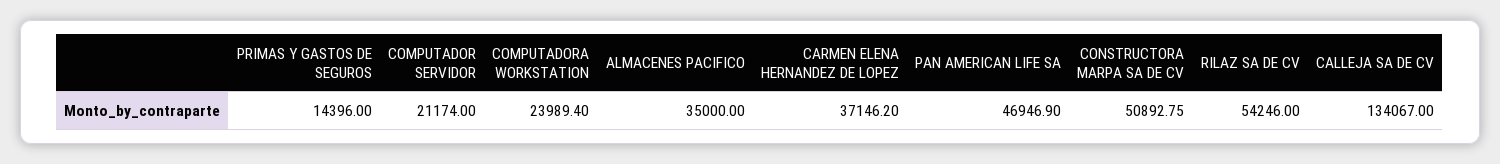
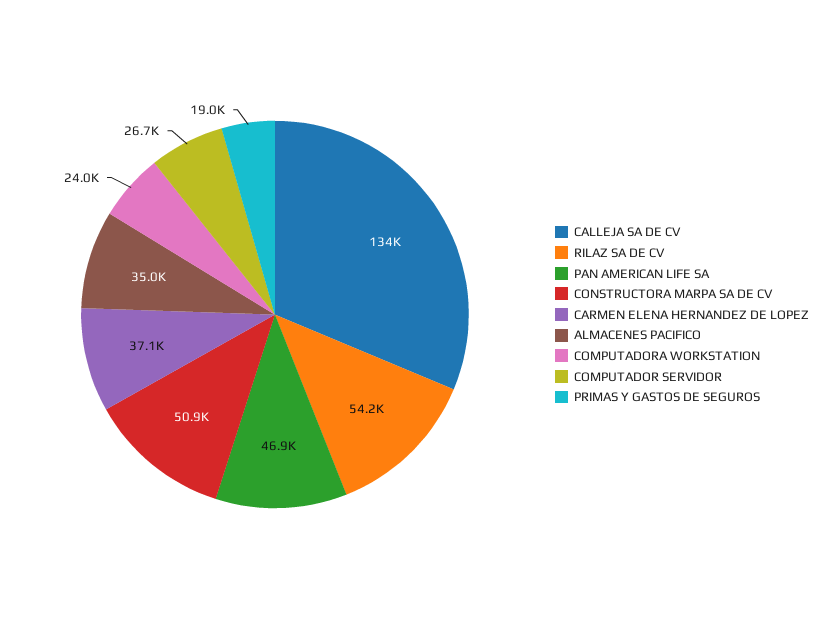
PRIMAS Y GASTOS DE SEGUROS: 14396 -> 19000
COMPUTADOR SERVIDOR: 21174 -> 26700

